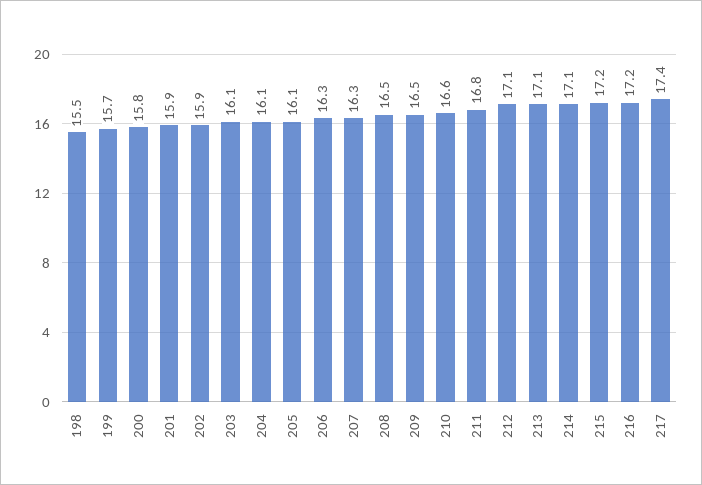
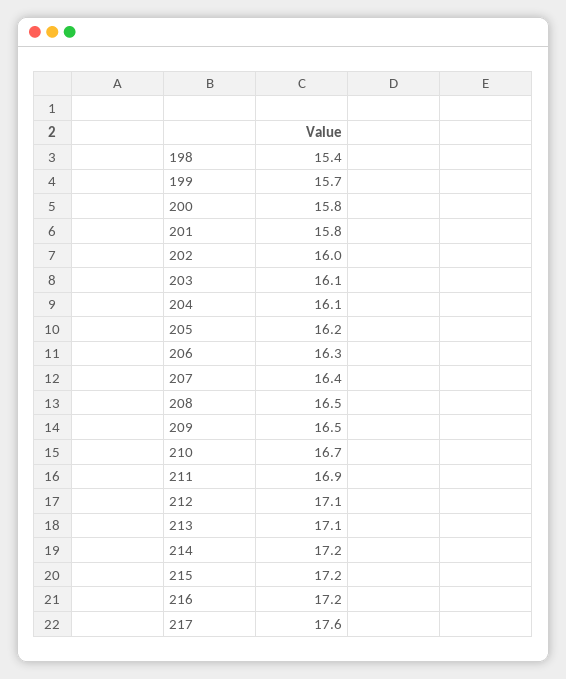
198: 15.5 -> 15.4
201: 15.9 -> 15.8
202: 15.9 -> 16
205: 16.1 -> 16.2
207: 16.3 -> 16.4
210: 16.6 -> 16.7
211: 16.8 -> 16.9
214: 17.1 -> 17.2
217: 17.4 -> 17.6

